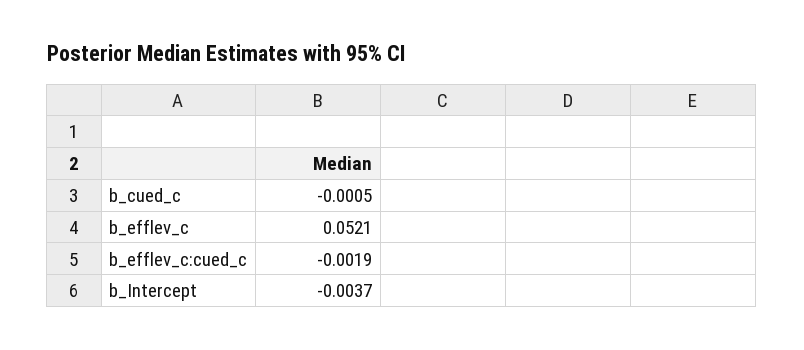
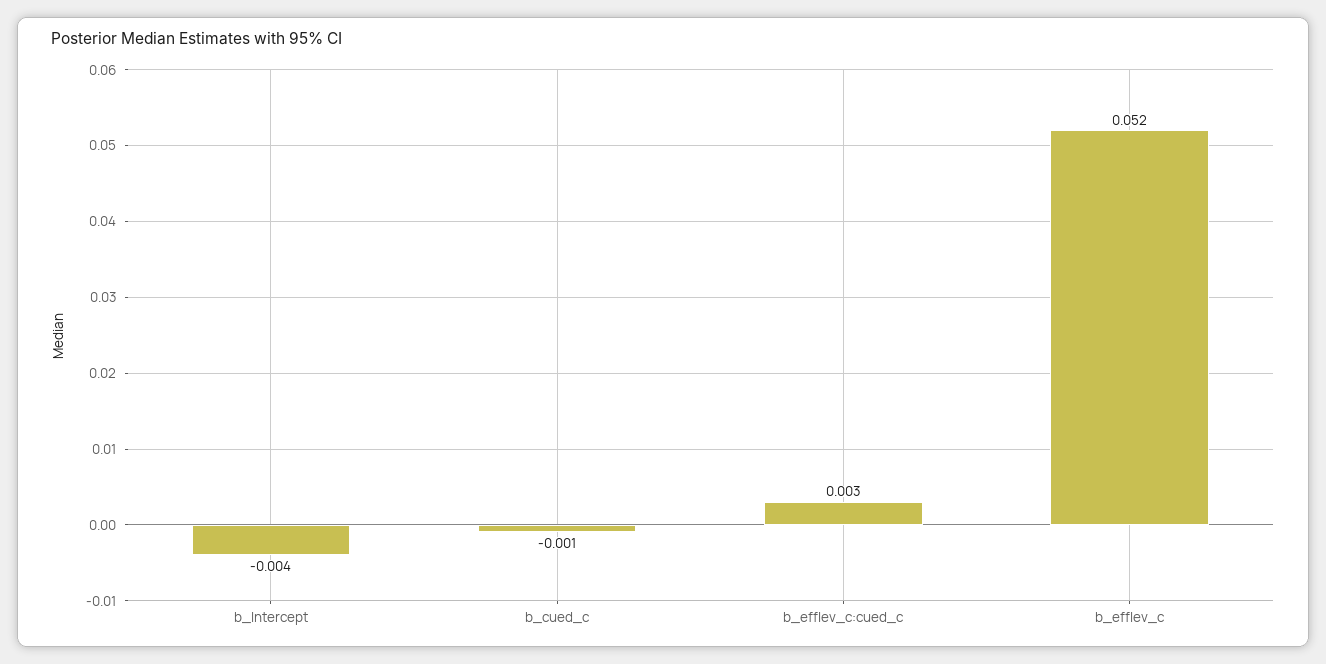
b_efflev_c:cued_c: -0.0019 -> 0.003

